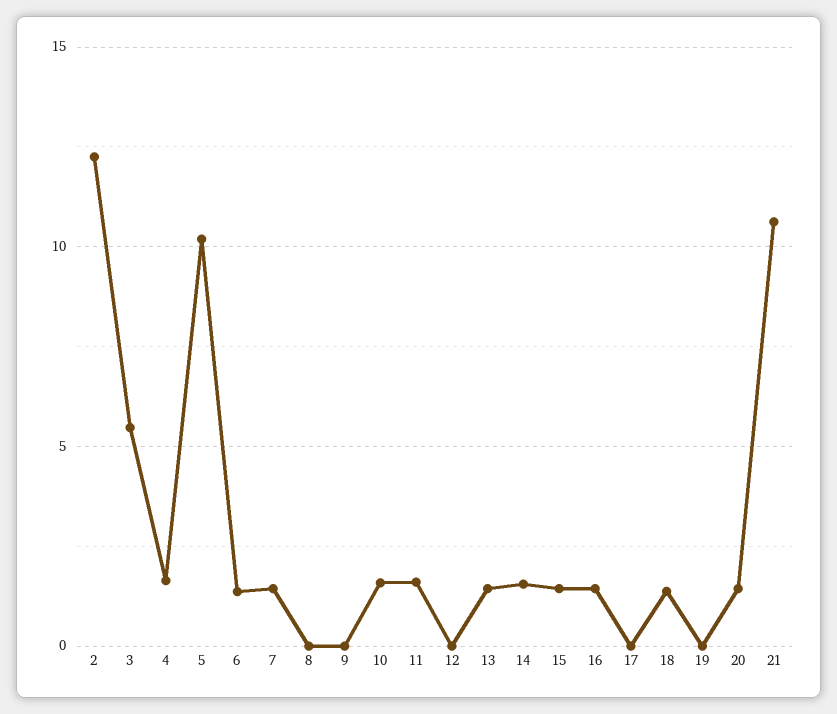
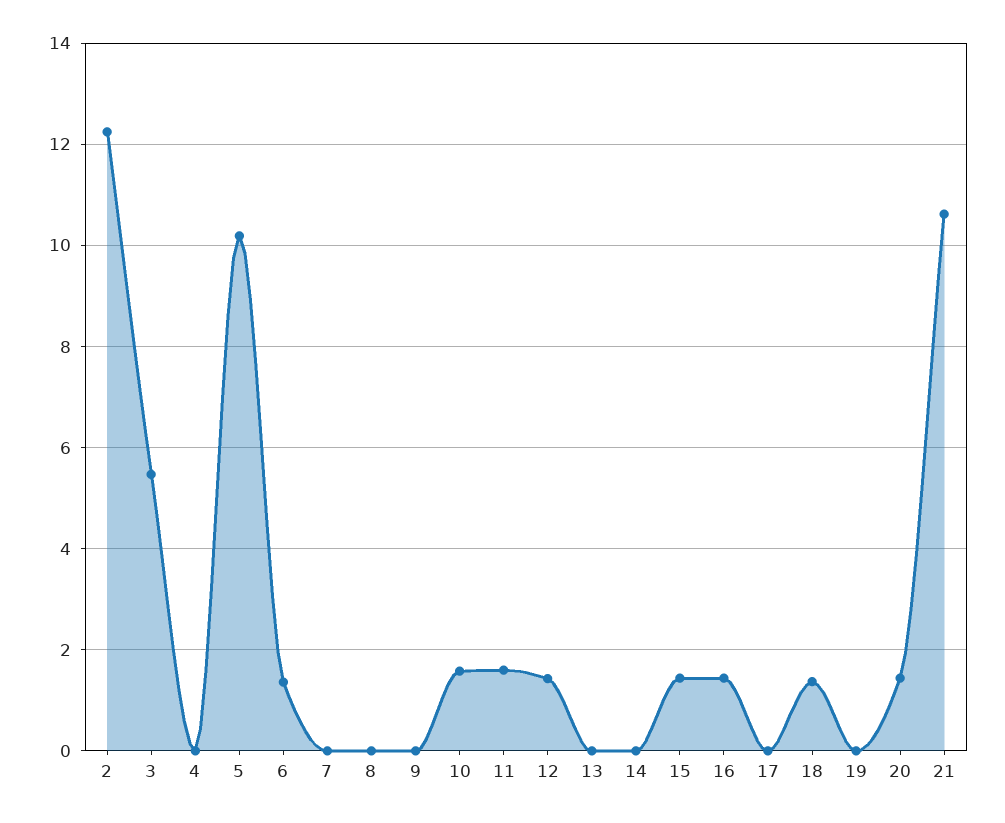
4: 1.5 -> 0
7: 1.5 -> 0
12: 0 -> 1.4
13: 1.5 -> 0
14: 1.5 -> 0

